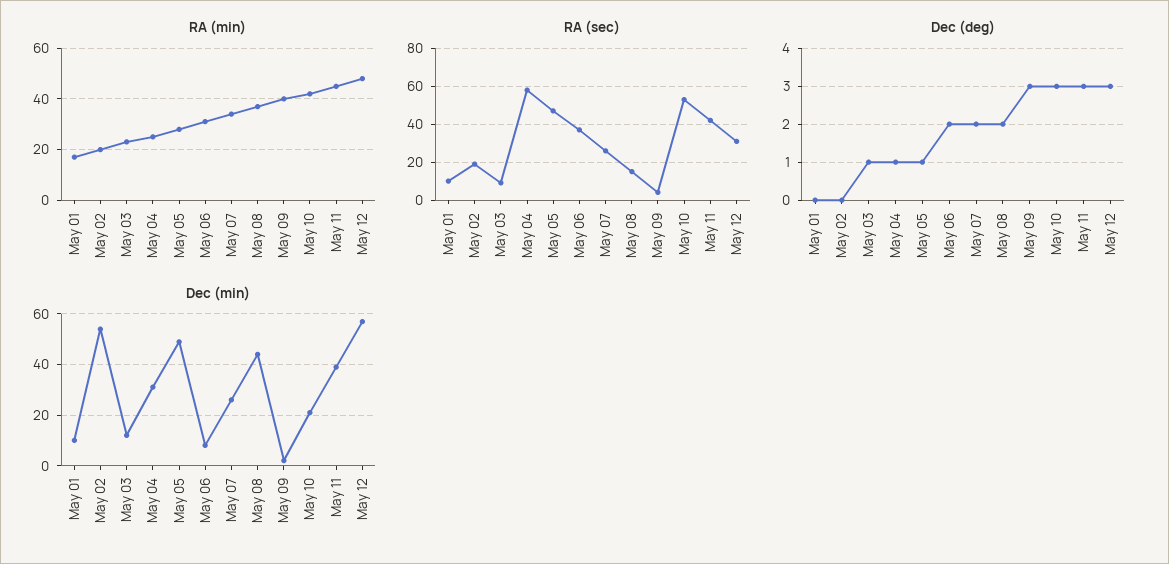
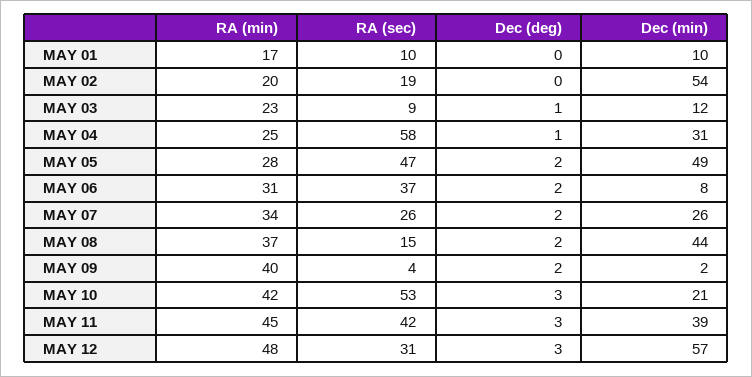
Dec (deg), May 05: 1 -> 2
Dec (deg), May 09: 3 -> 2

